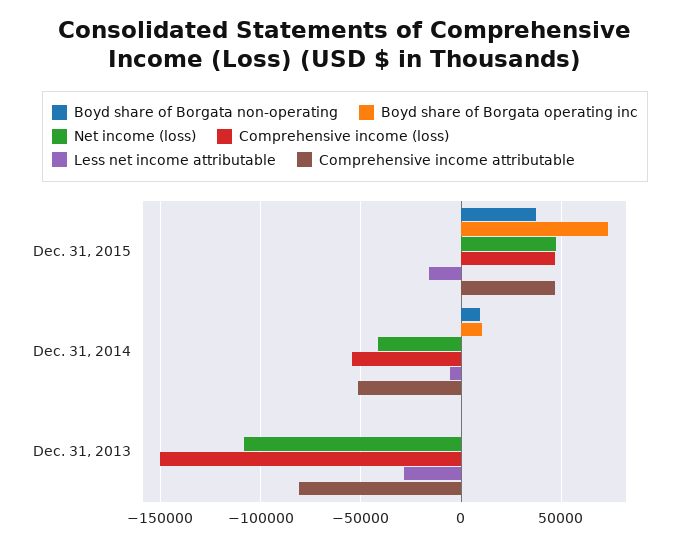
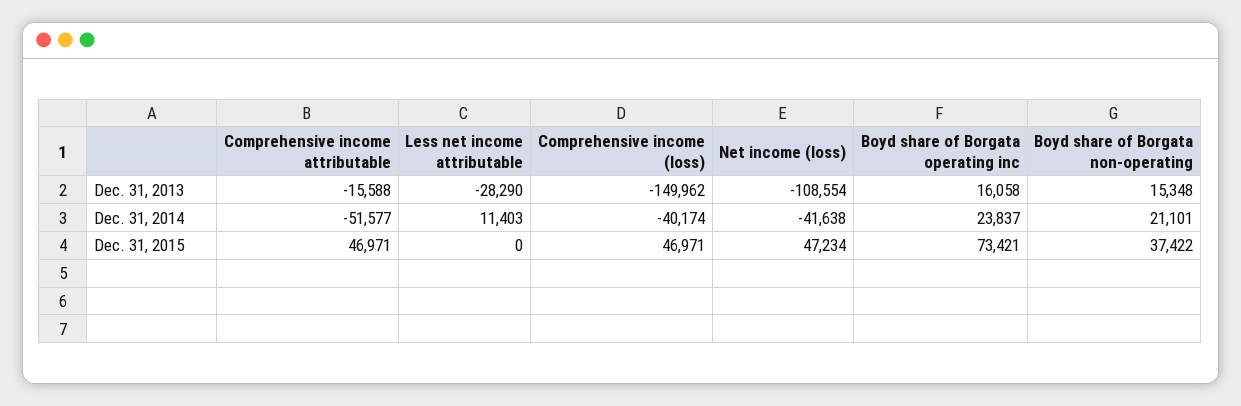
Less net income attributable, Dec. 31, 2015: -15000 -> 0
Boyd share of Borgata non-operating, Dec. 31, 2014: 10000 -> 21101
Boyd share of Borgata operating inc, Dec. 31, 2014: 10000 -> 23837
Comprehensive income (loss), Dec. 31, 2014: -55000 -> -40174
Less net income attributable, Dec. 31, 2014: -5000 -> 11403
Boyd share of Borgata non-operating, Dec. 31, 2013: 0 -> 15348
Boyd share of Borgata operating inc, Dec. 31, 2013: 0 -> 16058
Comprehensive income attributable, Dec. 31, 2013: -80000 -> -15588

